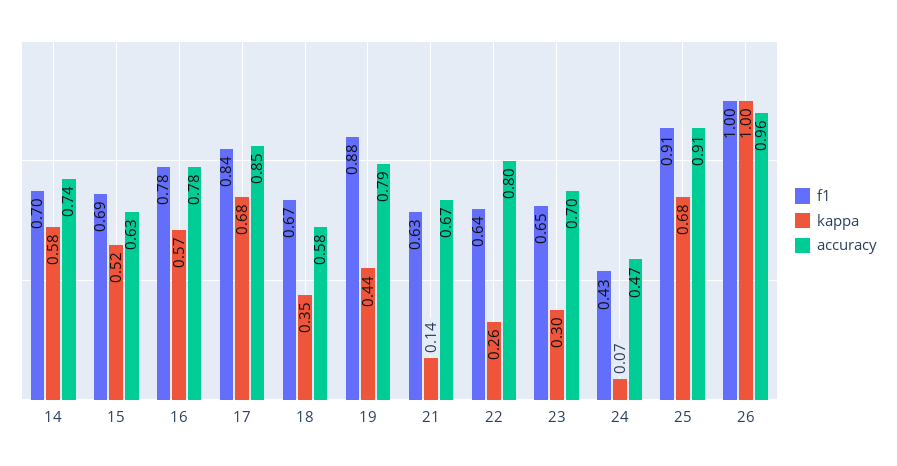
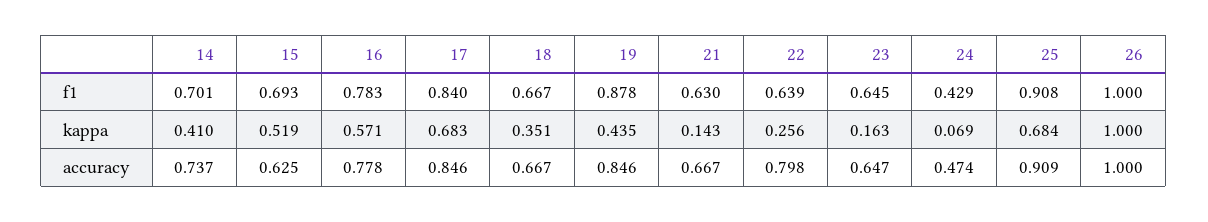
kappa, 14: 0.58 -> 0.41
accuracy, 18: 0.58 -> 0.667
accuracy, 19: 0.79 -> 0.846
kappa, 23: 0.3 -> 0.163
accuracy, 23: 0.7 -> 0.647
accuracy, 26: 0.96 -> 1

